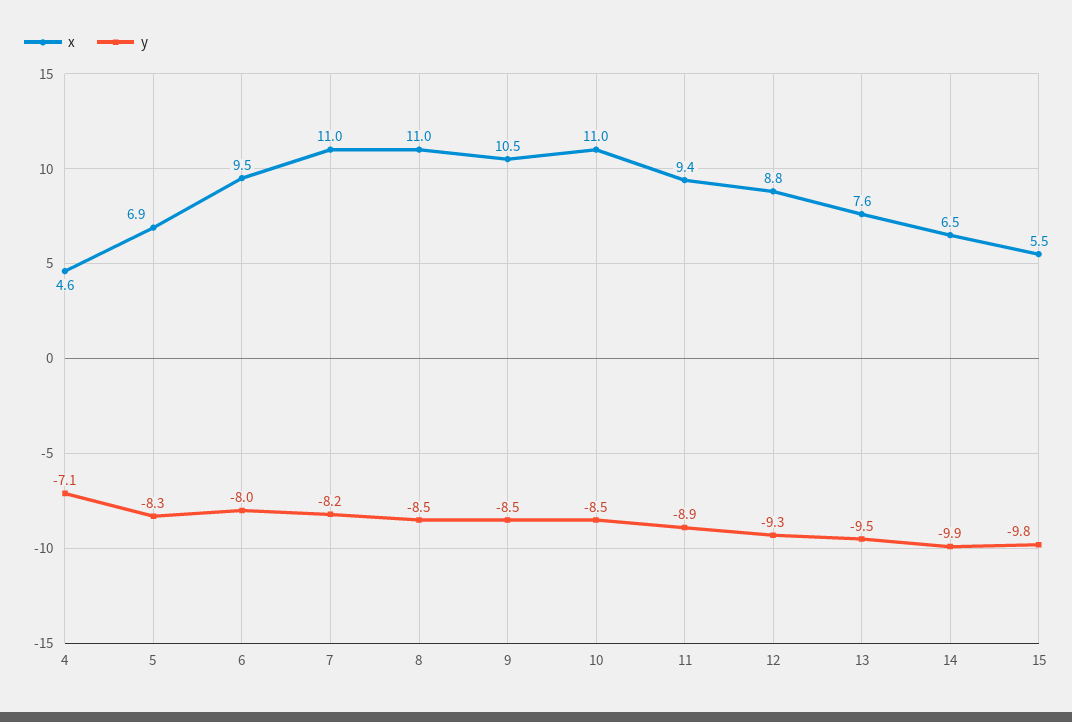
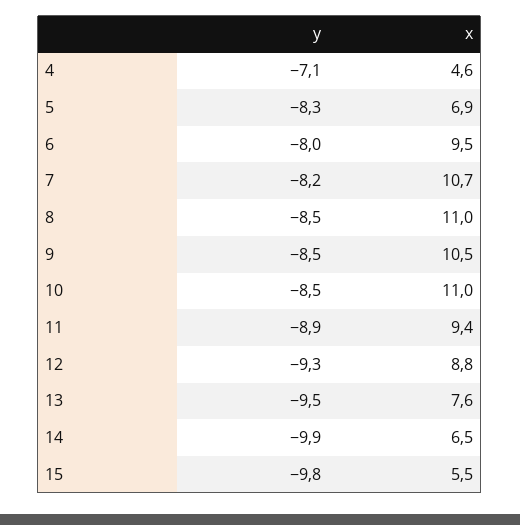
x, 7: 11 -> 10.7

